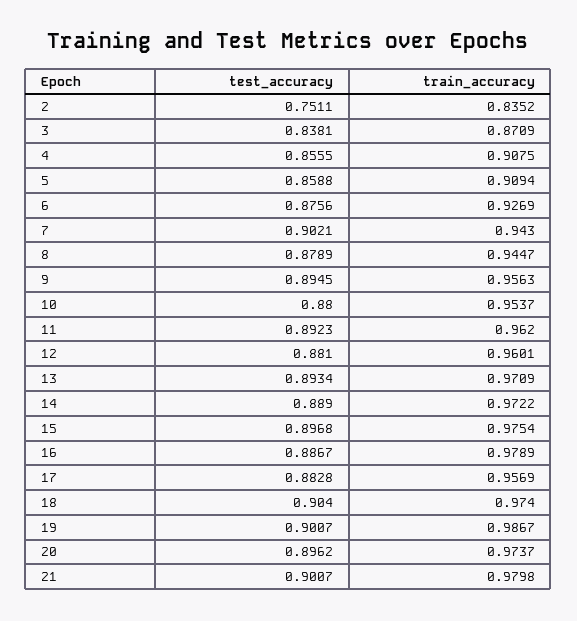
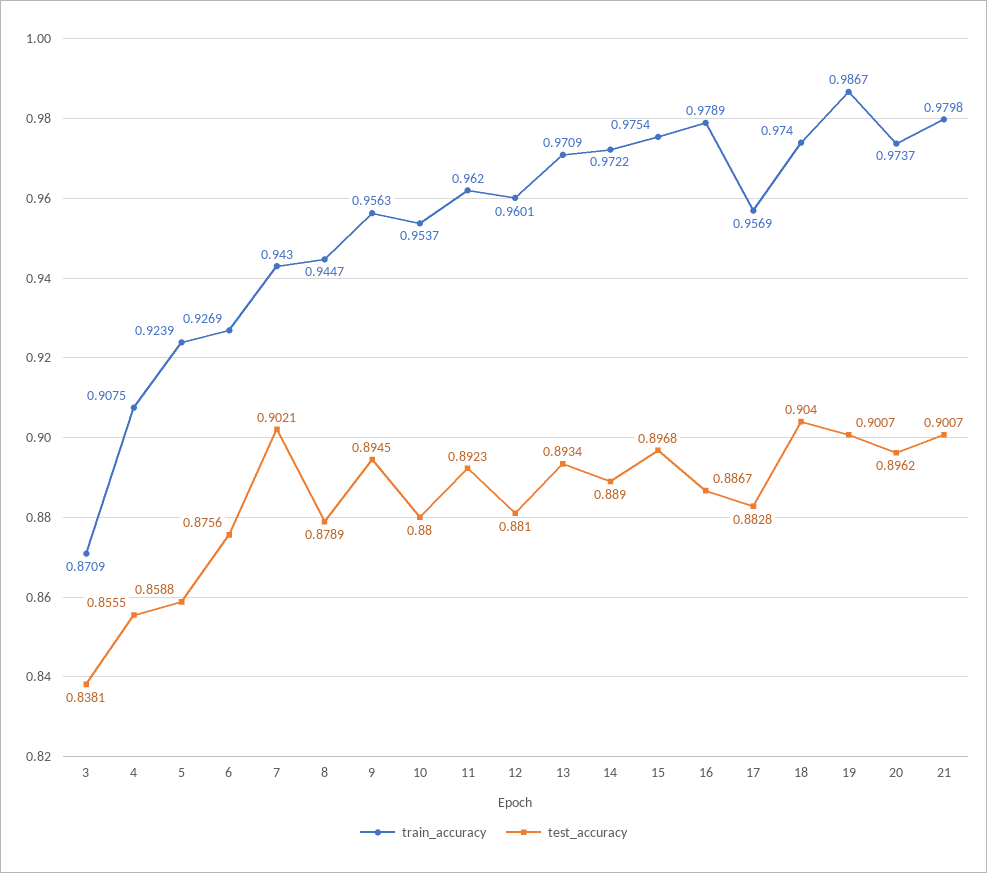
test_accuracy, 2: 0.7511 -> none
train_accuracy, 2: 0.8352 -> none
train_accuracy, 5: 0.9094 -> 0.9239

